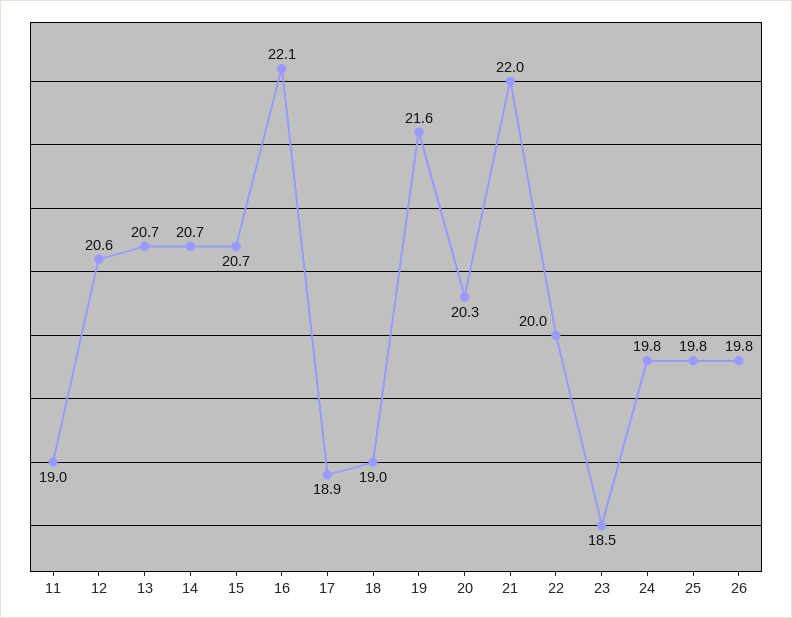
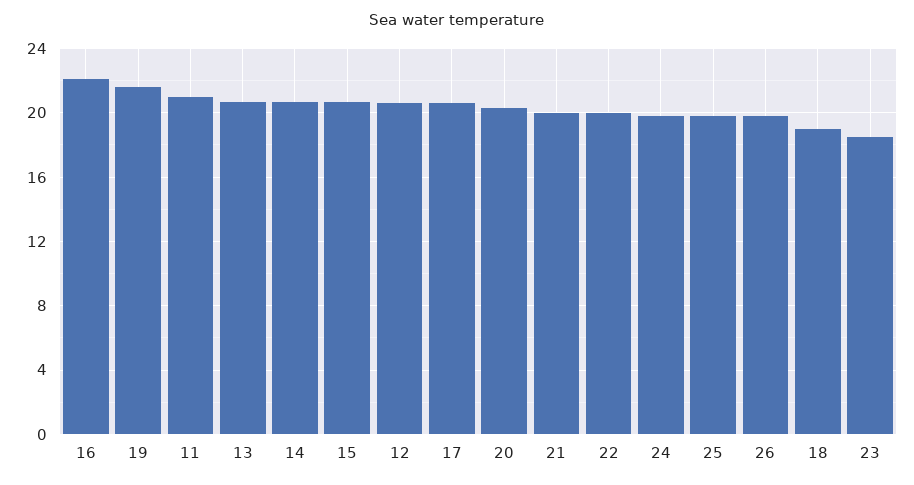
11: 19 -> 21
17: 18.9 -> 20.5
21: 22 -> 20

